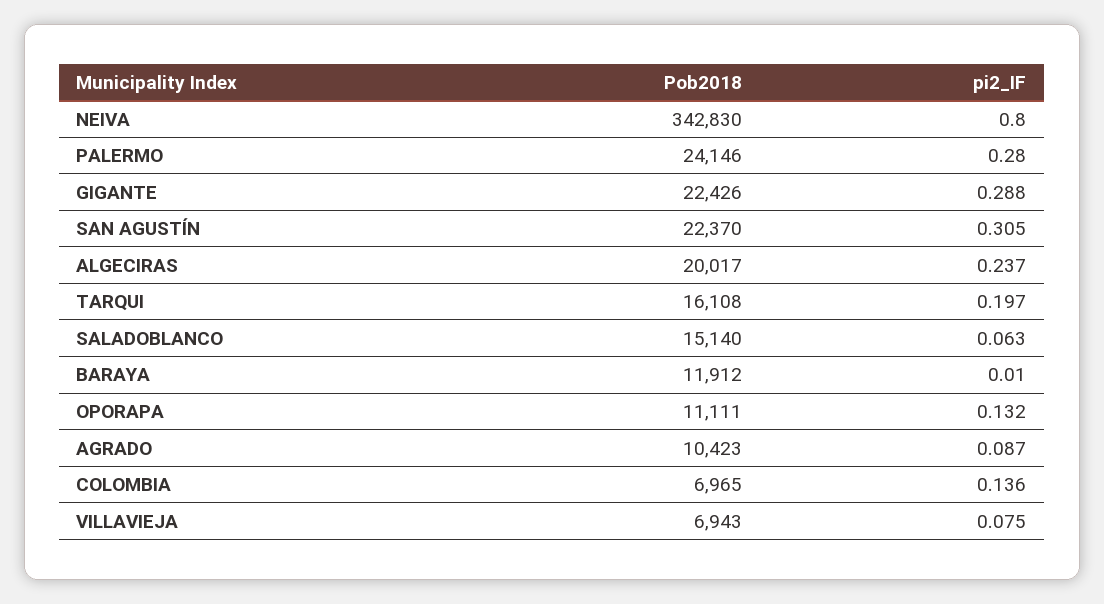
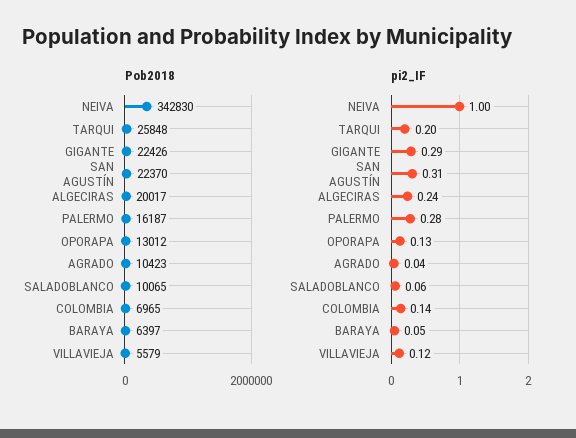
pi2_IF, NEIVA: 0.8 -> 1
Pob2018, PALERMO: 24146 -> 16187
Pob2018, TARQUI: 16108 -> 25848
Pob2018, SALADOBLANCO: 15140 -> 10065
Pob2018, BARAYA: 11912 -> 6397
pi2_IF, BARAYA: 0.01 -> 0.05
Pob2018, OPORAPA: 11111 -> 13012
pi2_IF, AGRADO: 0.087 -> 0.04
Pob2018, VILLAVIEJA: 6943 -> 5579
pi2_IF, VILLAVIEJA: 0.075 -> 0.12

